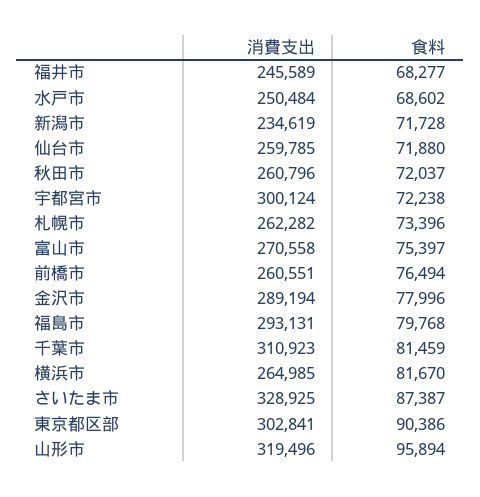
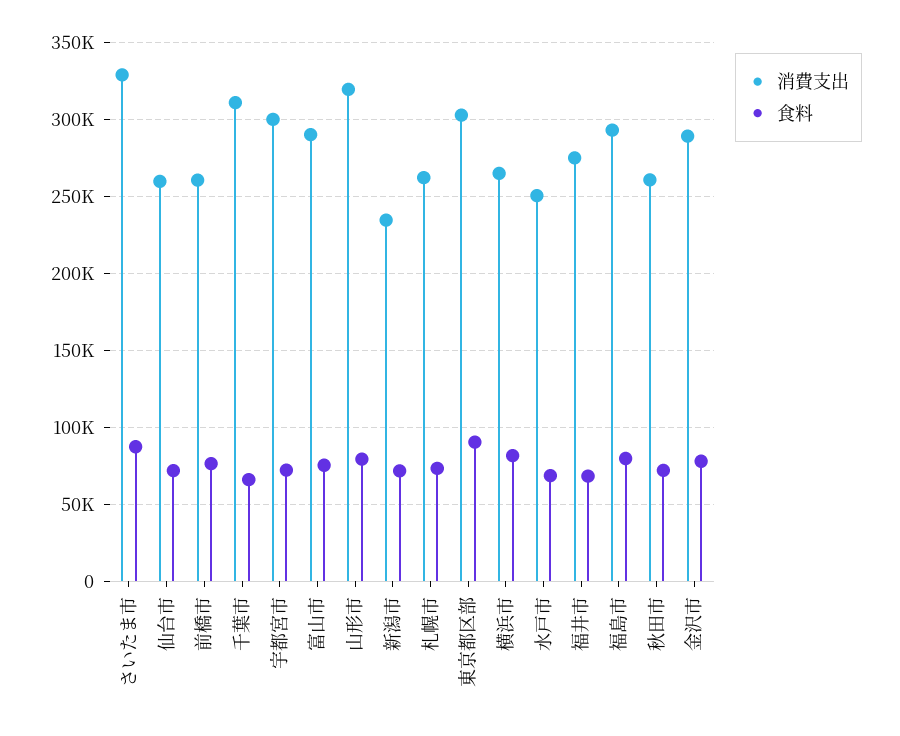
消費支出, 福井市: 245589 -> 275000
消費支出, 富山市: 270558 -> 290000
食料, 千葉市: 81459 -> 65000
食料, 山形市: 95894 -> 80000

